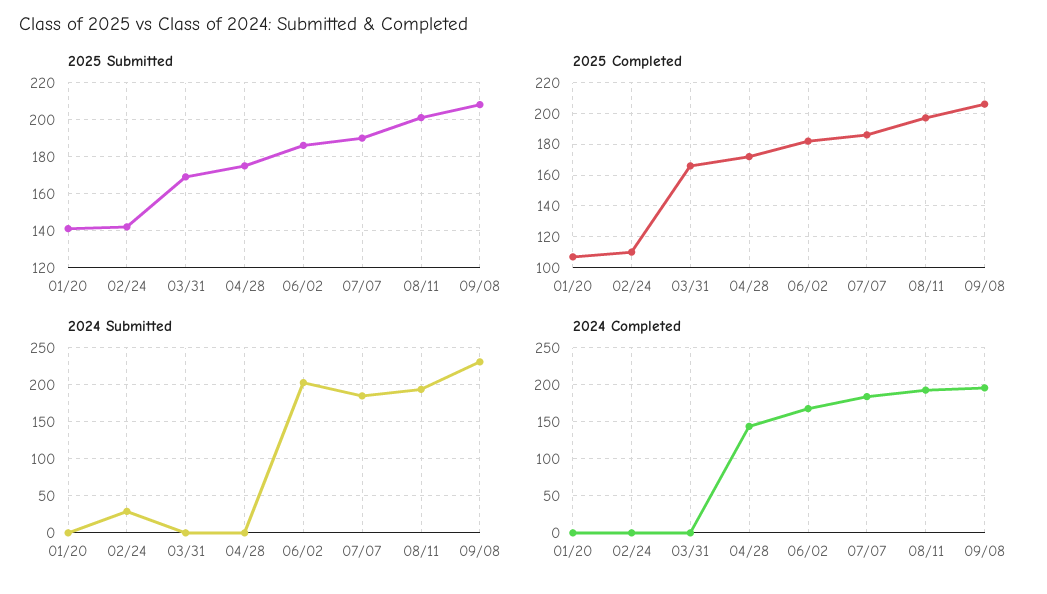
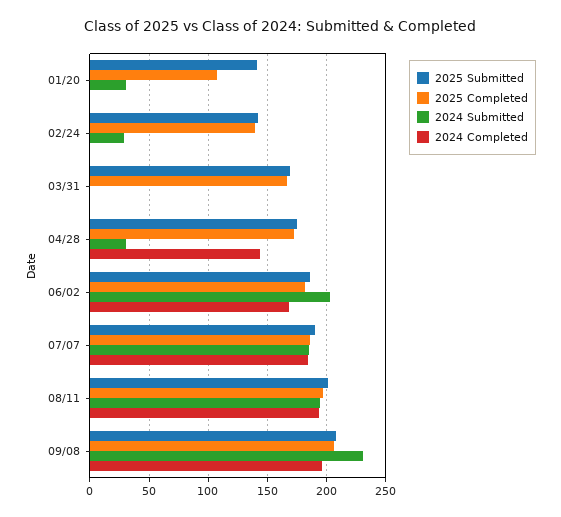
2025 Completed, 02/24: 110 -> 140
2024 Submitted, 01/20: 0 -> 30
2024 Submitted, 04/28: 0 -> 30

